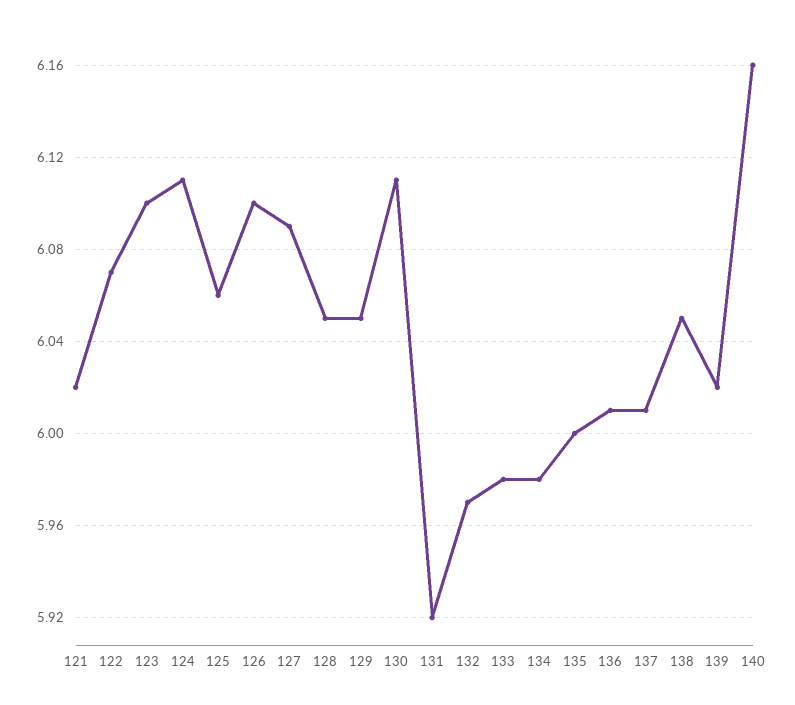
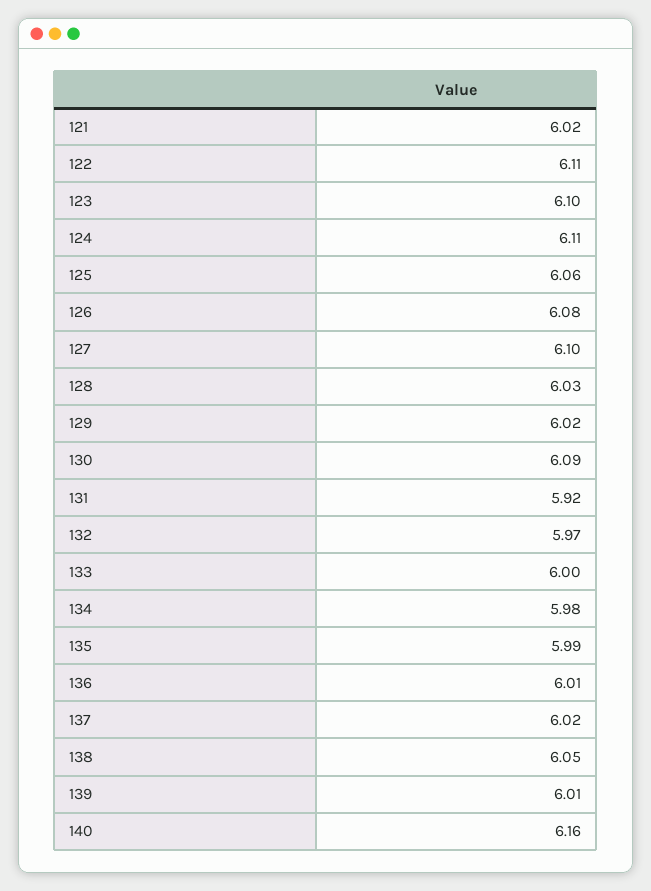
122: 6.07 -> 6.11
126: 6.1 -> 6.08
127: 6.09 -> 6.1
128: 6.05 -> 6.03
129: 6.05 -> 6.02
130: 6.11 -> 6.09
133: 5.98 -> 6
135: 6 -> 5.99
137: 6.01 -> 6.02
139: 6.02 -> 6.01

